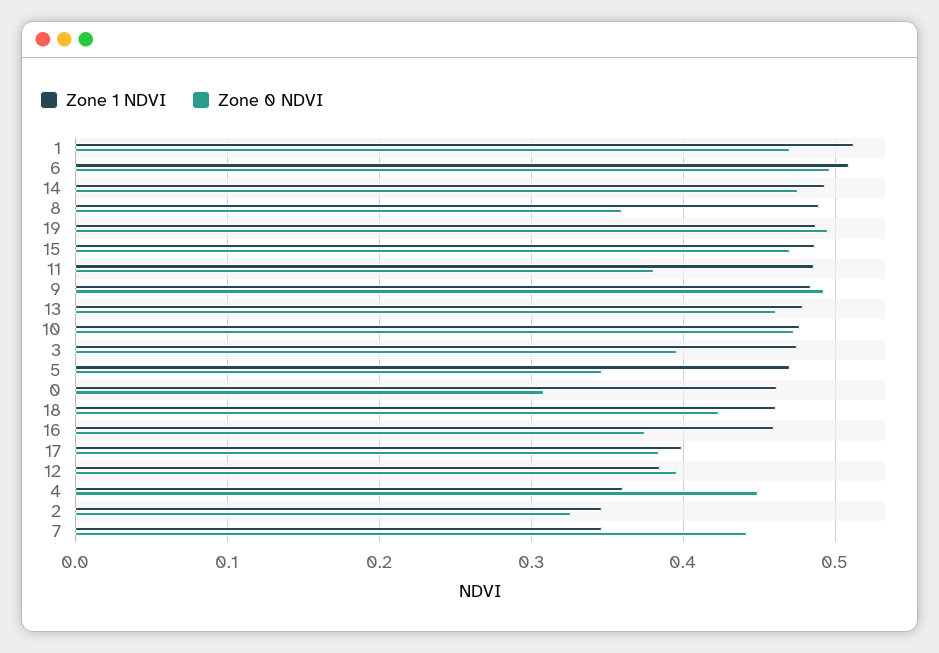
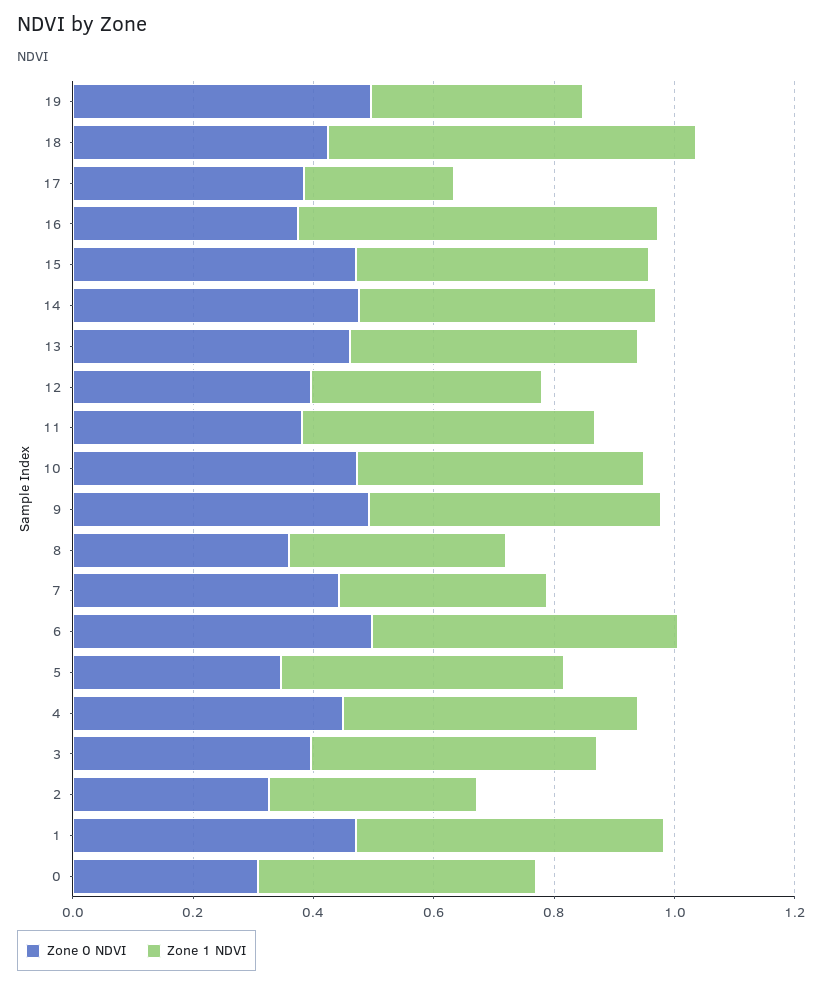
Zone 1 NDVI, 8: 0.49 -> 0.35
Zone 1 NDVI, 19: 0.49 -> 0.35
Zone 1 NDVI, 18: 0.46 -> 0.6
Zone 1 NDVI, 16: 0.46 -> 0.6
Zone 1 NDVI, 17: 0.4 -> 0.25
Zone 1 NDVI, 4: 0.36 -> 0.5

